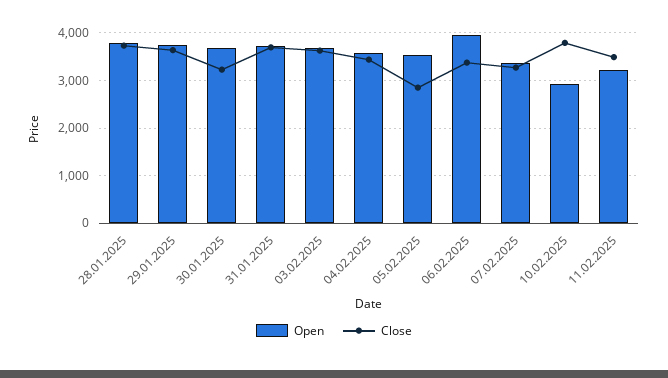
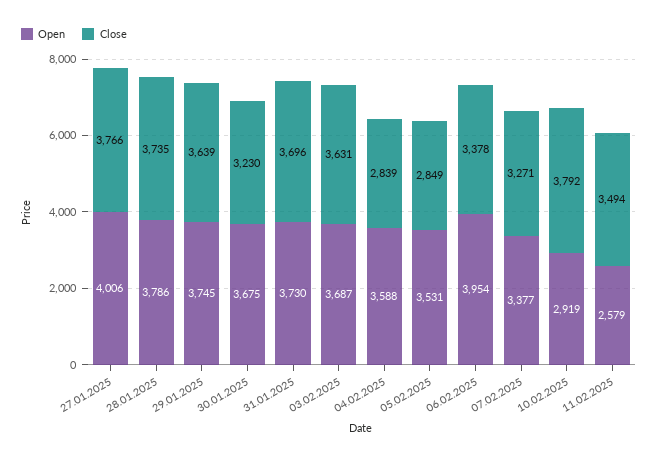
Close, 04.02.2025: 3400 -> 2839
Open, 11.02.2025: 3200 -> 2579
Open, 27.01.2025: none -> 4006
Close, 27.01.2025: none -> 3766

